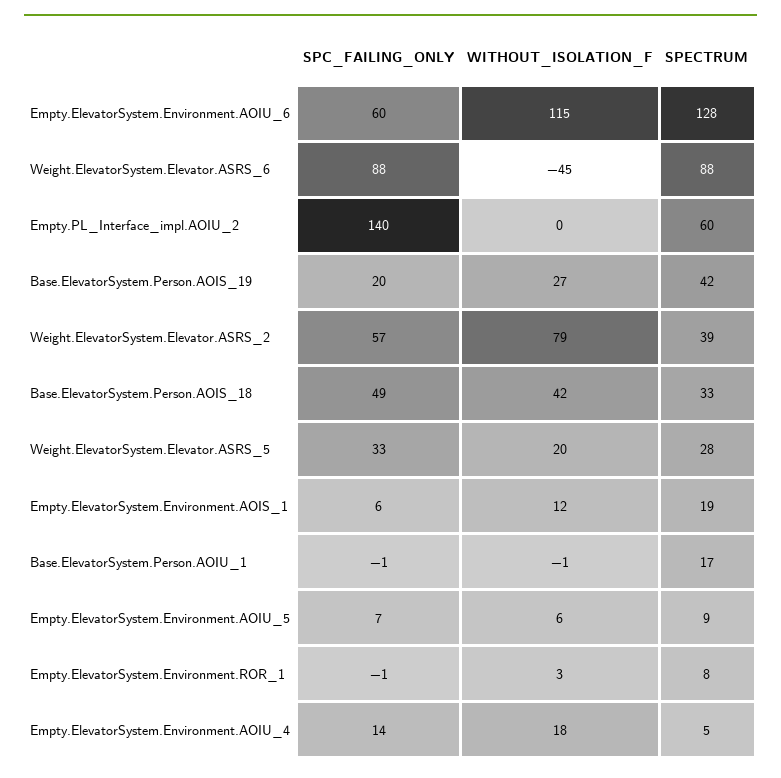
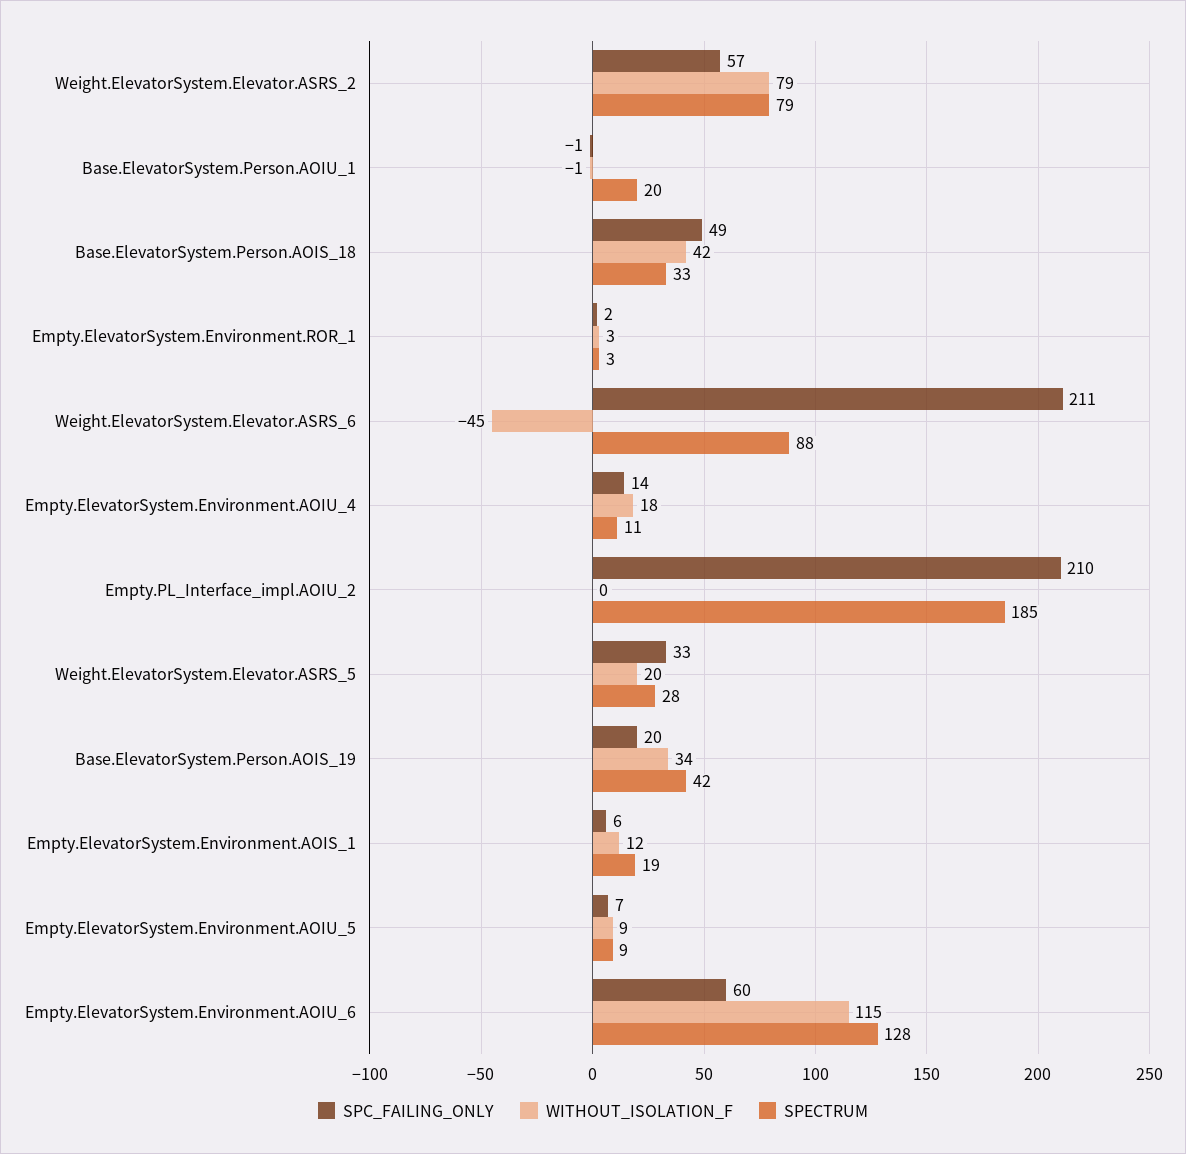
SPC_FAILING_ONLY, Weight.ElevatorSystem.Elevator.ASRS_6: 88 -> 211
SPC_FAILING_ONLY, Empty.PL_Interface_impl.AOIU_2: 140 -> 210
SPECTRUM, Empty.PL_Interface_impl.AOIU_2: 60 -> 185
WITHOUT_ISOLATION_F, Base.ElevatorSystem.Person.AOIS_19: 27 -> 34
SPECTRUM, Weight.ElevatorSystem.Elevator.ASRS_2: 39 -> 79
SPECTRUM, Base.ElevatorSystem.Person.AOIU_1: 17 -> 20
WITHOUT_ISOLATION_F, Empty.ElevatorSystem.Environment.AOIU_5: 6 -> 9
SPC_FAILING_ONLY, Empty.ElevatorSystem.Environment.ROR_1: -1 -> 2
SPECTRUM, Empty.ElevatorSystem.Environment.ROR_1: 8 -> 3
SPECTRUM, Empty.ElevatorSystem.Environment.AOIU_4: 5 -> 11

